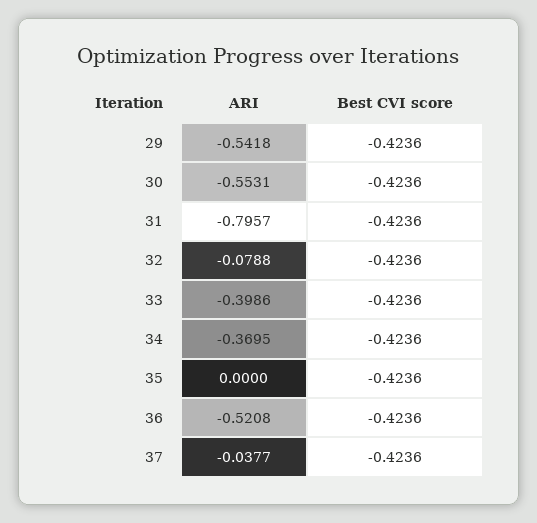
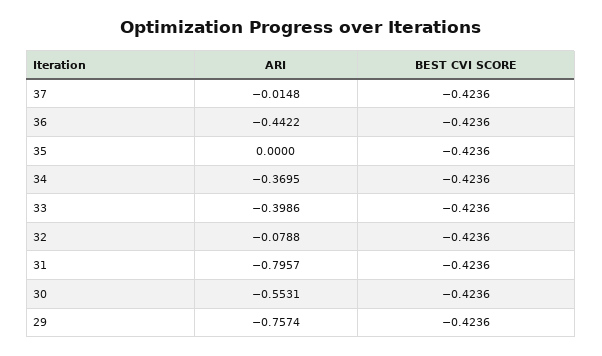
ARI, 29: -0.5418 -> -0.7574
ARI, 36: -0.5208 -> -0.4422
ARI, 37: -0.0377 -> -0.0148

